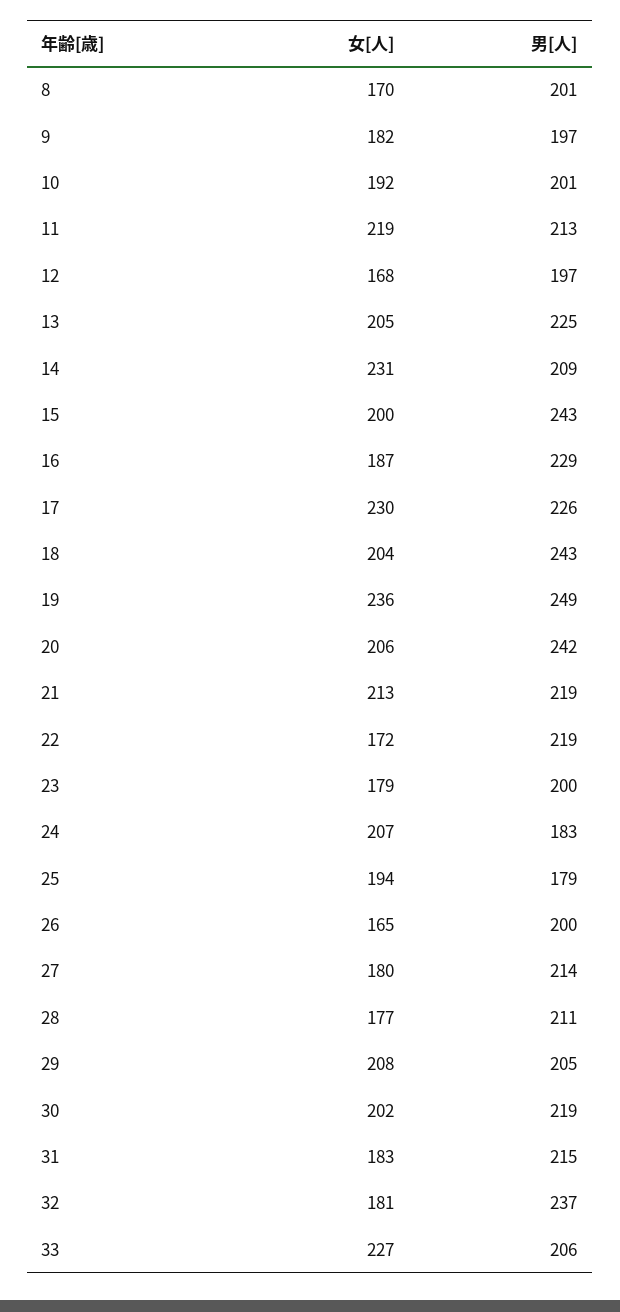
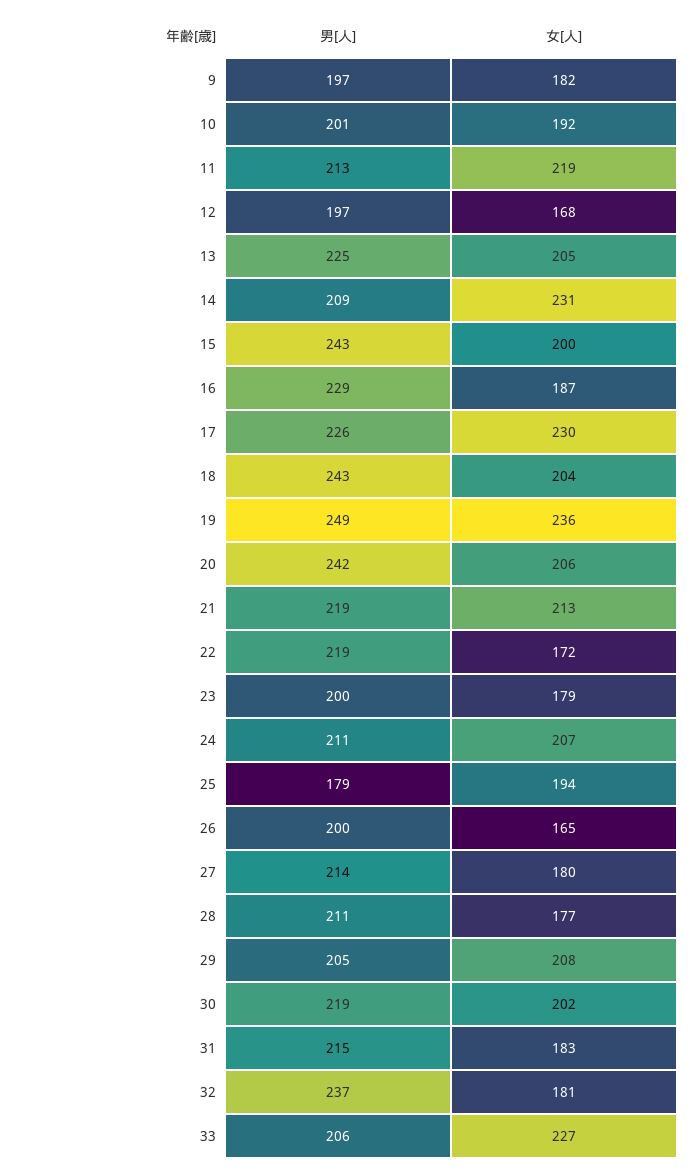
女[人], 8: 170 -> none
男[人], 8: 201 -> none
男[人], 24: 183 -> 211

